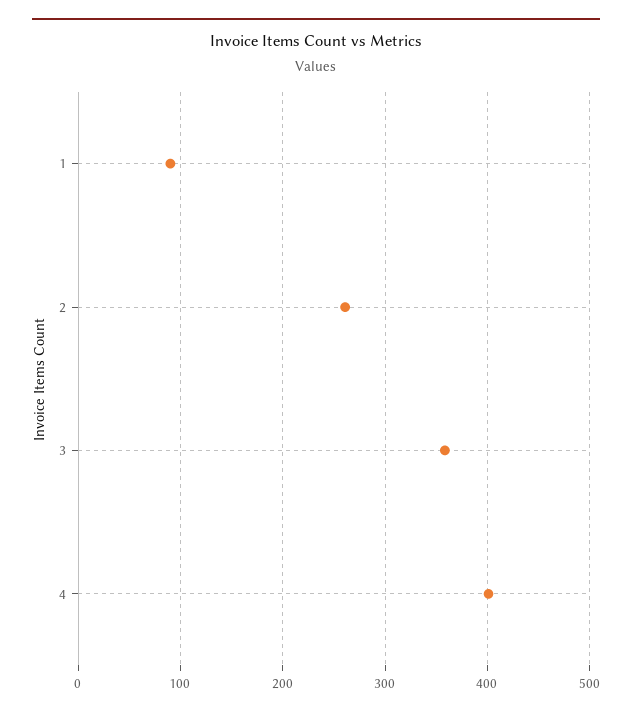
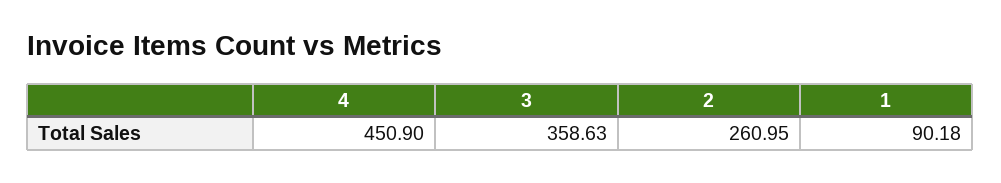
4: 400 -> 450.9

